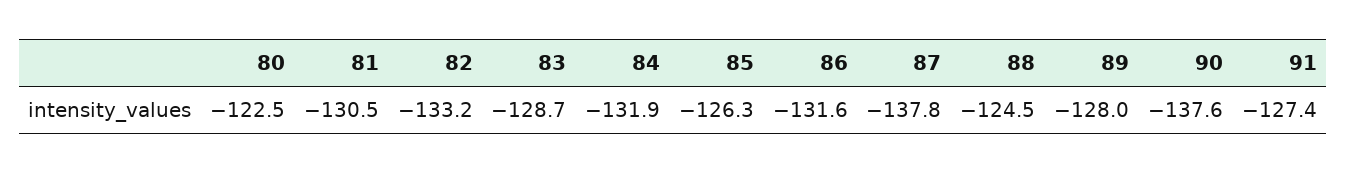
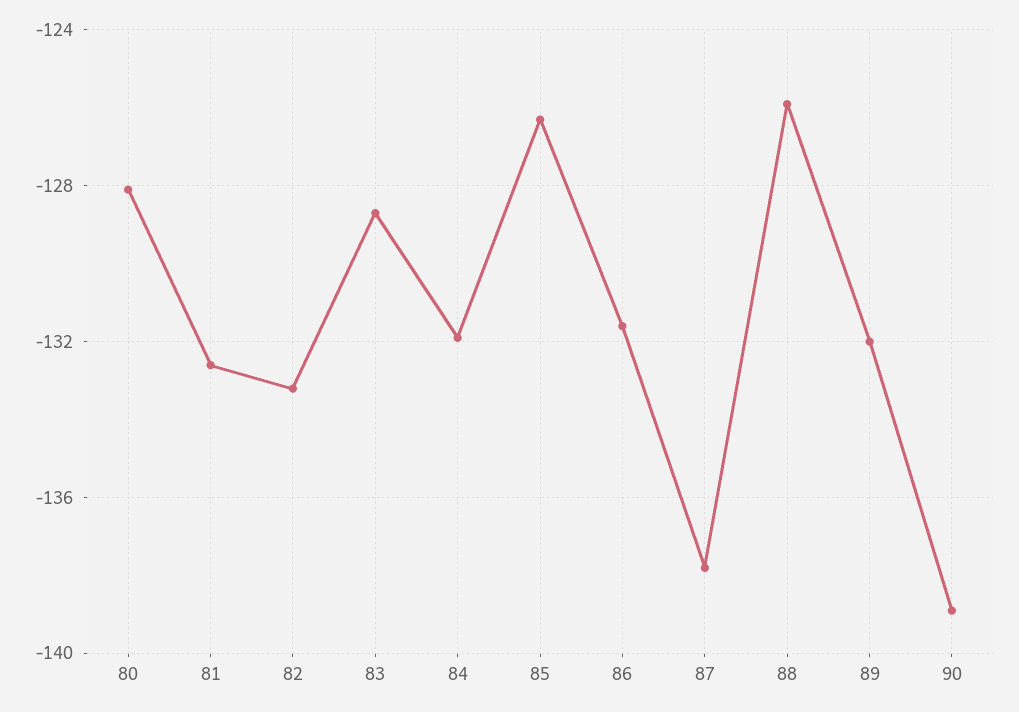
80: -122.5 -> -128
81: -130.5 -> -132.5
88: -124.5 -> -126
89: -128 -> -132
90: -137.6 -> -139
91: -127.4 -> none

